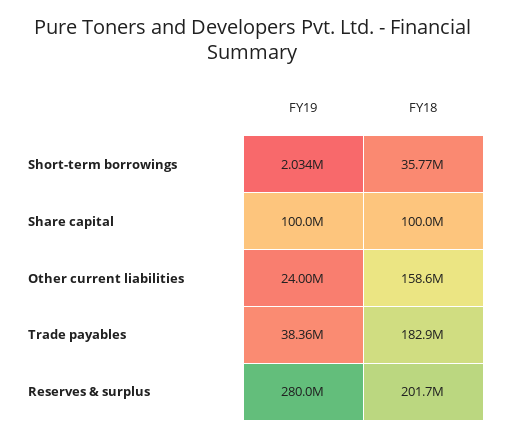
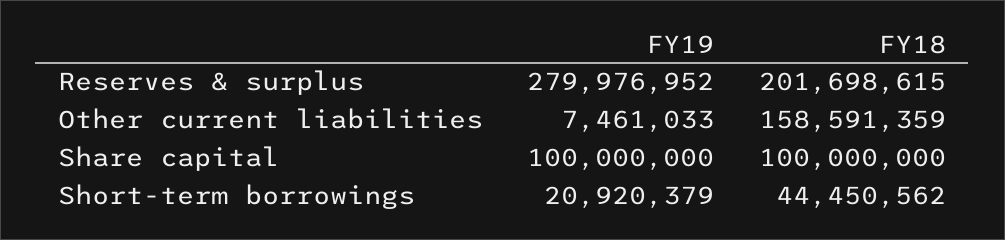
FY19, Short-term borrowings: 2034000 -> 20920379
FY18, Short-term borrowings: 35770000 -> 44450562
FY19, Other current liabilities: 24000000 -> 7461033
FY19, Trade payables: 38360000 -> none
FY18, Trade payables: 182900000 -> none

